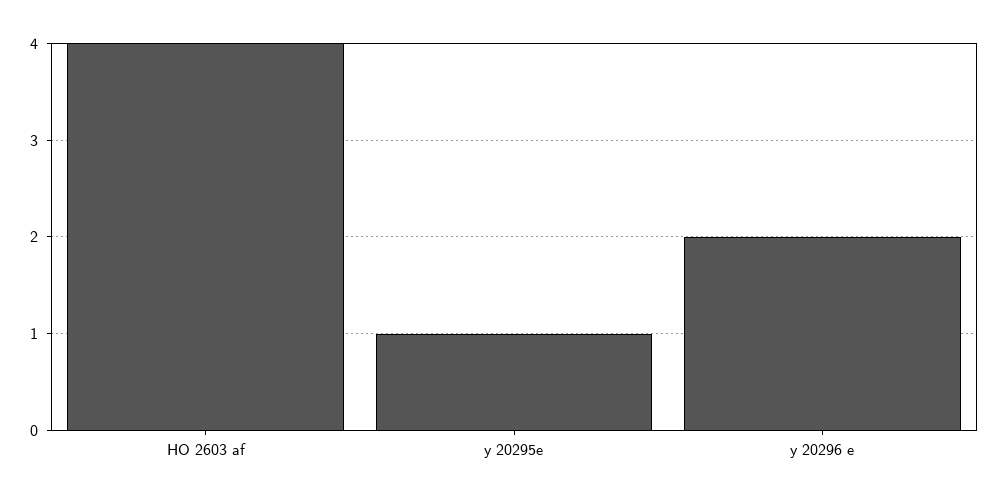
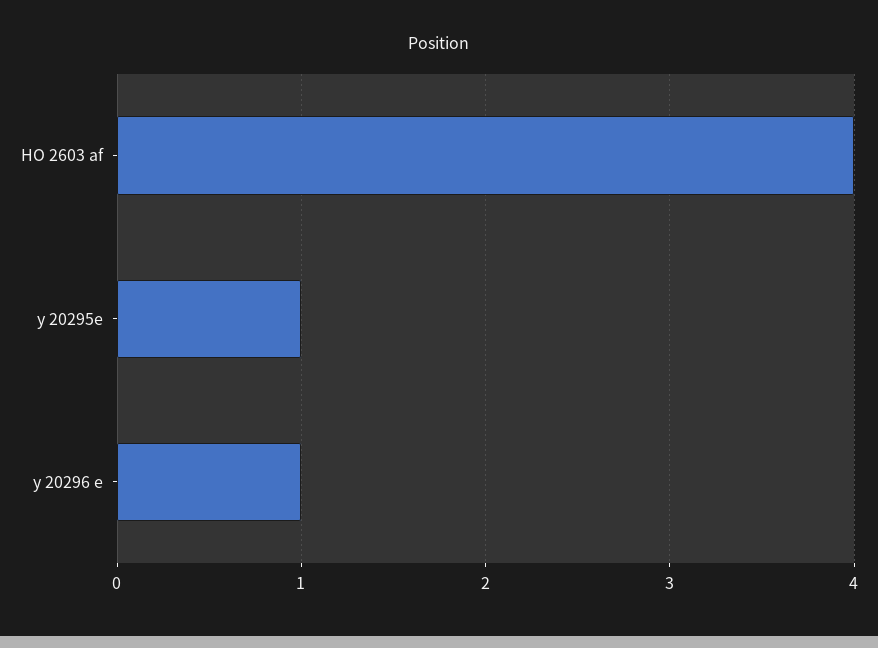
y 20296 e: 2 -> 1

